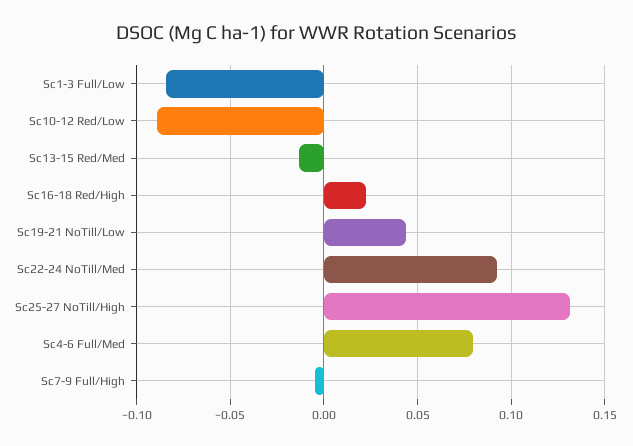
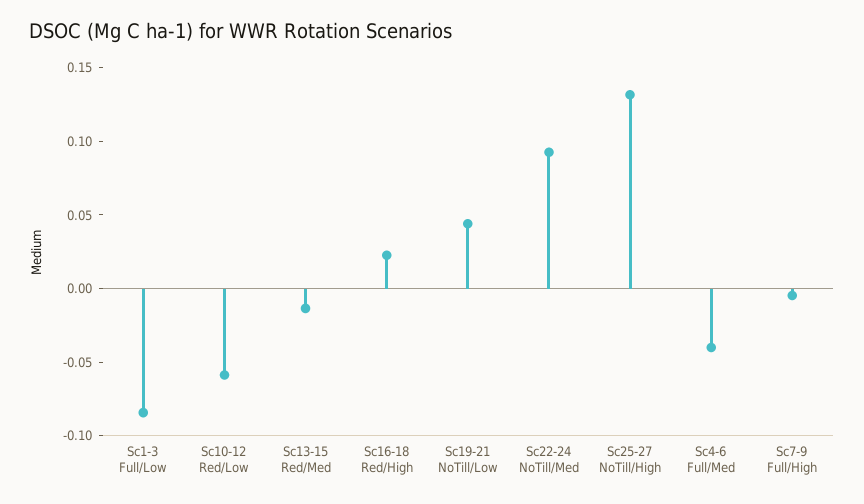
Sc10-12 Red/Low: -0.09 -> -0.06
Sc4-6 Full/Med: 0.08 -> -0.04

